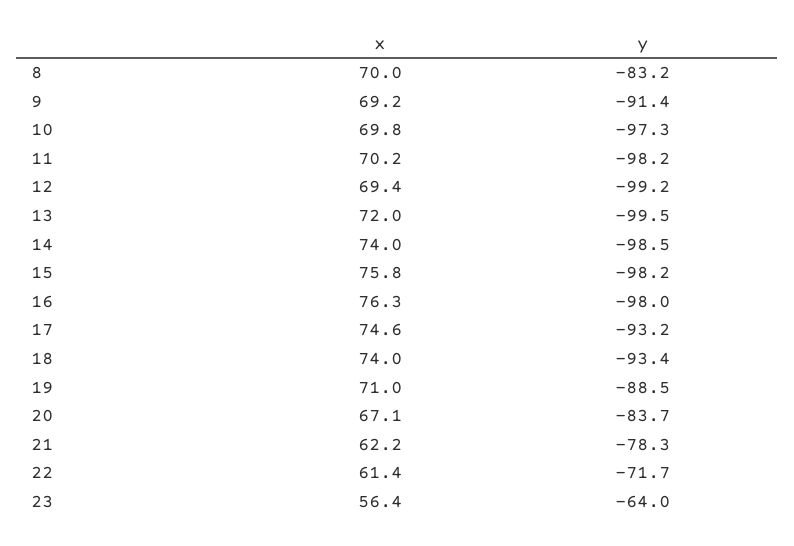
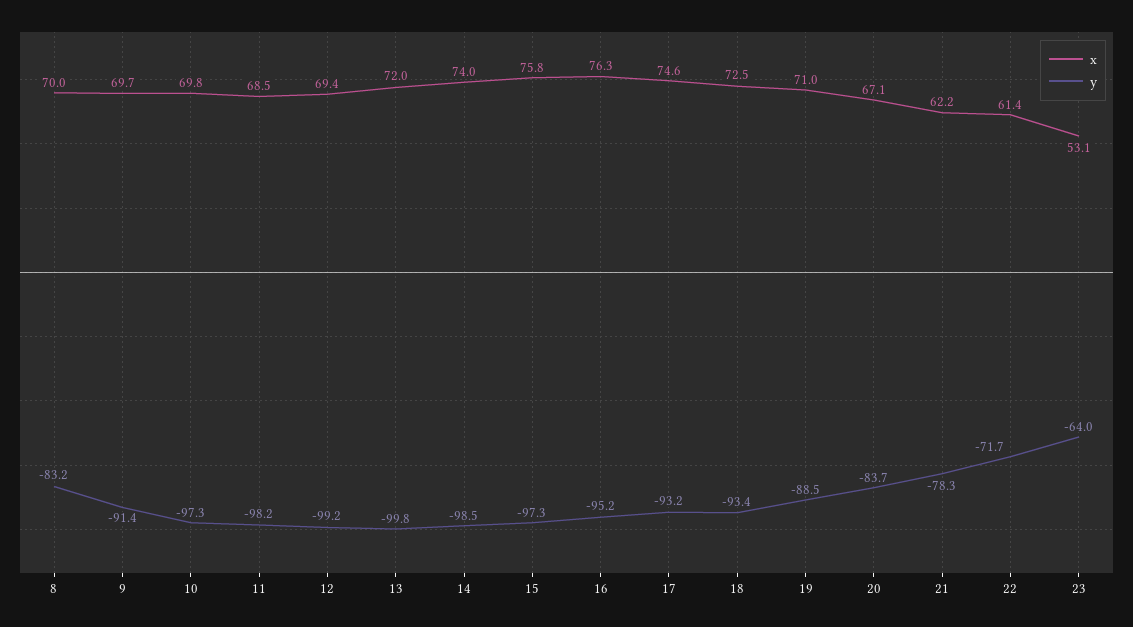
x, 9: 69.2 -> 69.7
x, 11: 70.2 -> 68.5
y, 13: -99.5 -> -99.8
y, 15: -98.2 -> -97.3
y, 16: -98 -> -95.2
x, 18: 74 -> 72.5
x, 23: 56.4 -> 53.1

